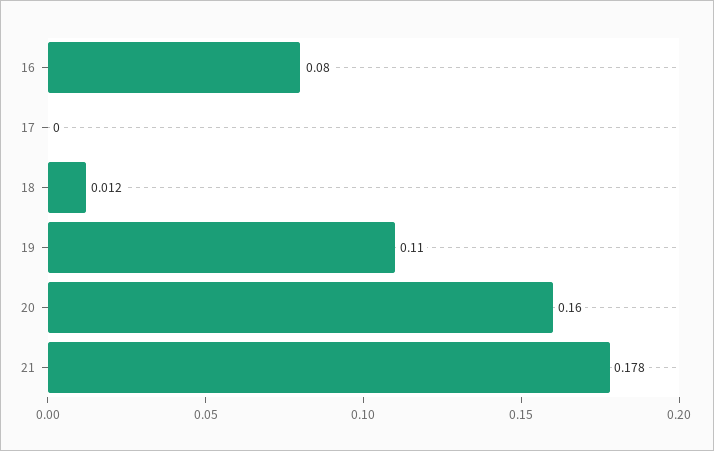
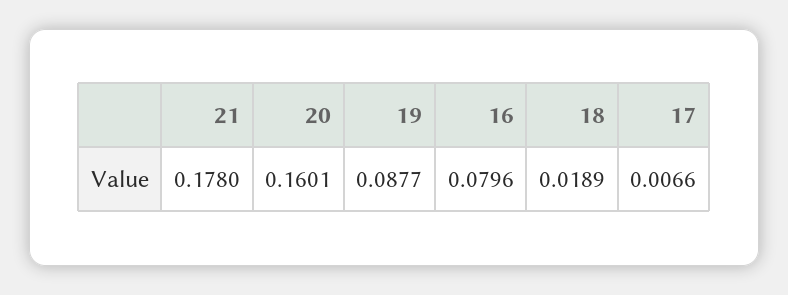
17: 0 -> 0.0066
18: 0.012 -> 0.0189
19: 0.11 -> 0.0877

